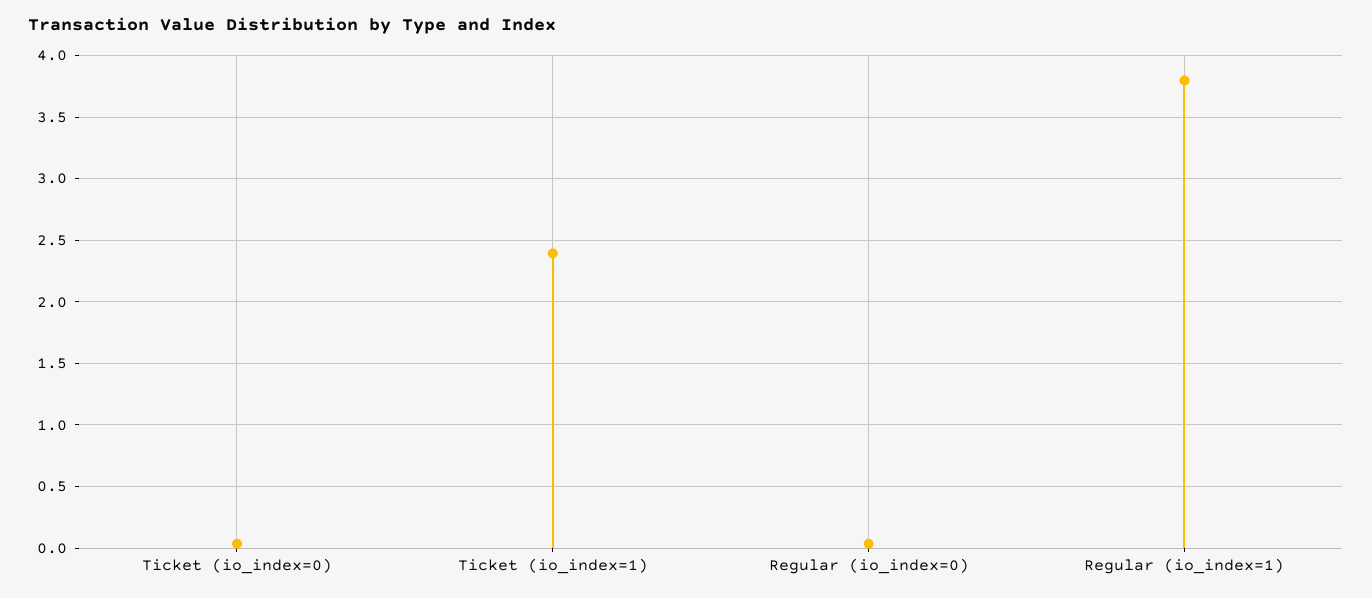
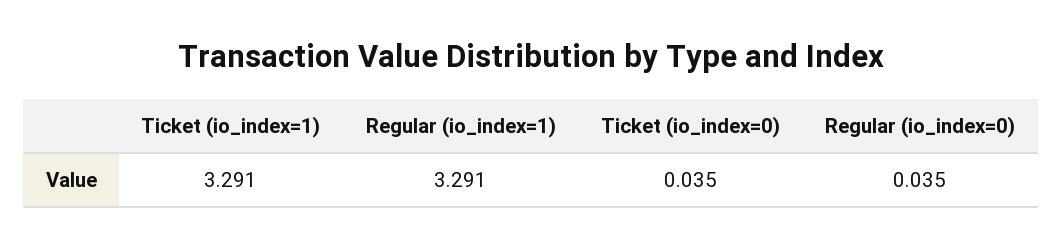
Ticket (io_index=1): 2.4 -> 3.291
Regular (io_index=1): 3.8 -> 3.291

